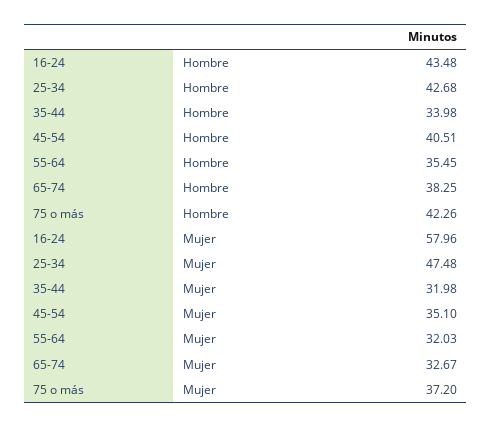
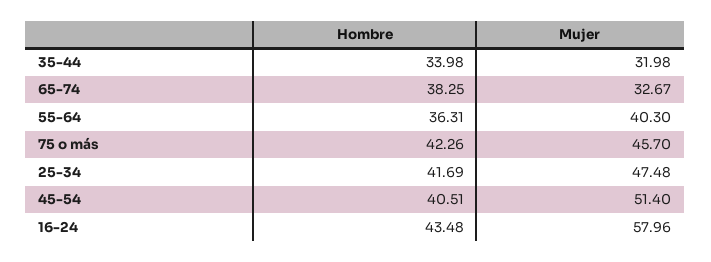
25-34, Hombre: 42.68 -> 41.69
55-64, Hombre: 35.45 -> 36.31
45-54, Mujer: 35.1 -> 51.4
55-64, Mujer: 32.03 -> 40.3
75 o más, Mujer: 37.2 -> 45.7

